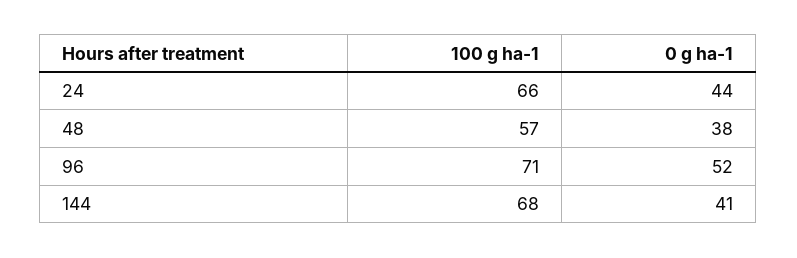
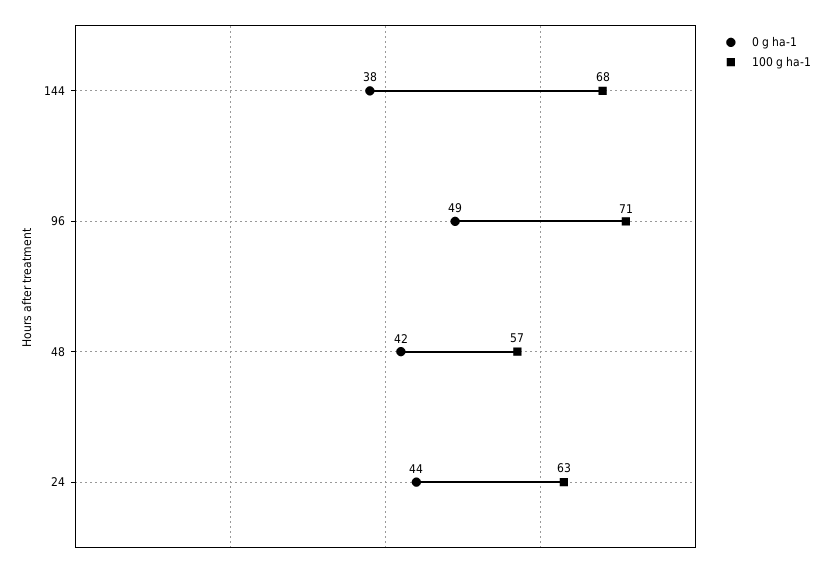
100 g ha-1, 24: 66 -> 63
0 g ha-1, 48: 38 -> 42
0 g ha-1, 96: 52 -> 49
0 g ha-1, 144: 41 -> 38

